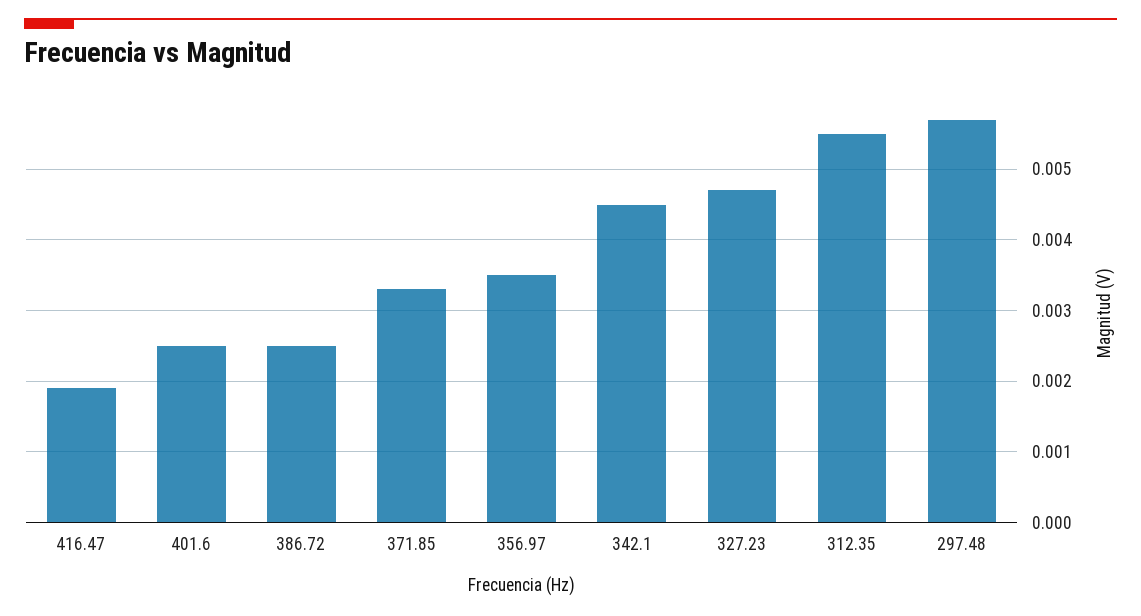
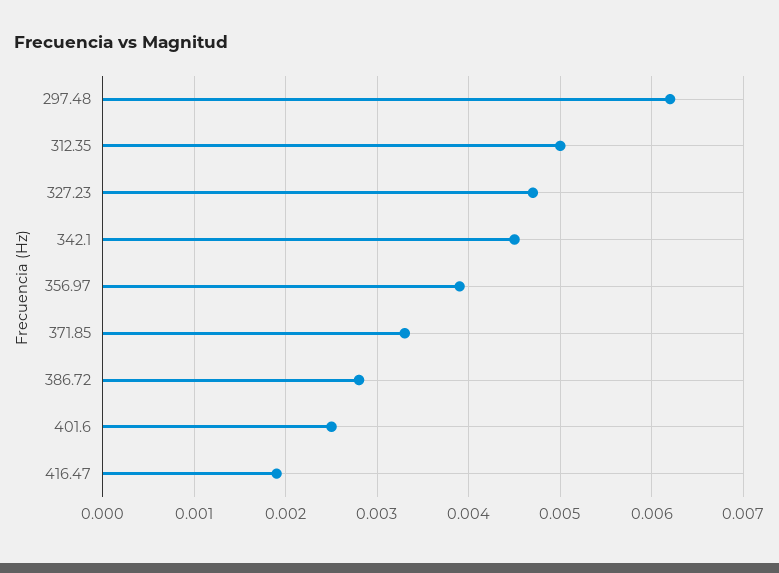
386.72: 0.0025 -> 0.0028
356.97: 0.0035 -> 0.0039
312.35: 0.0055 -> 0.005
297.48: 0.0057 -> 0.0062

